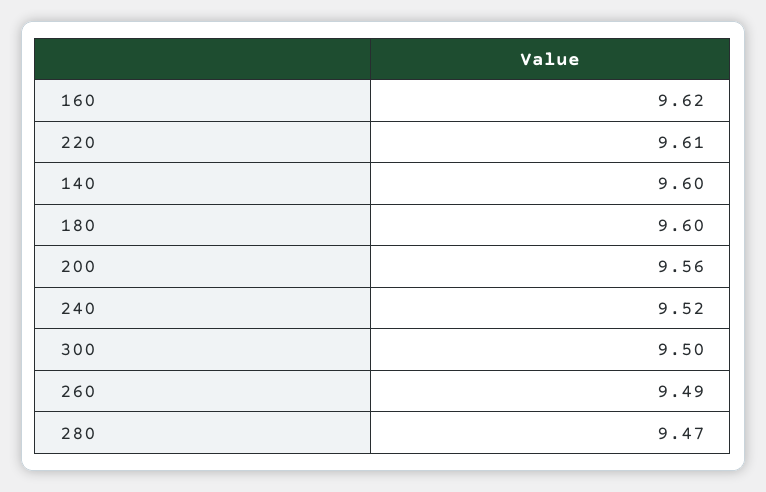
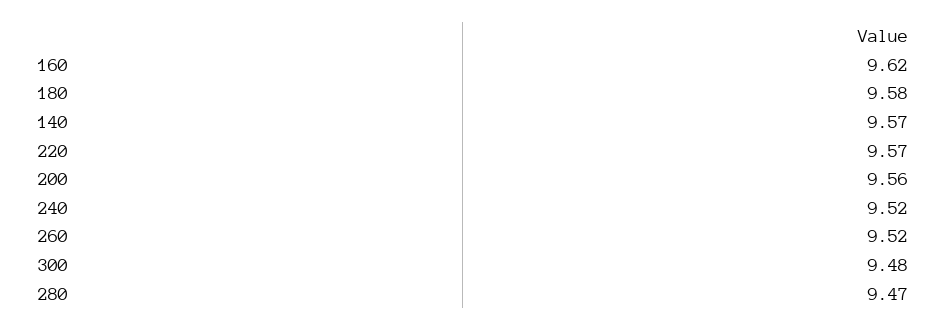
220: 9.61 -> 9.57
140: 9.6 -> 9.57
180: 9.6 -> 9.58
300: 9.5 -> 9.48
260: 9.49 -> 9.52

